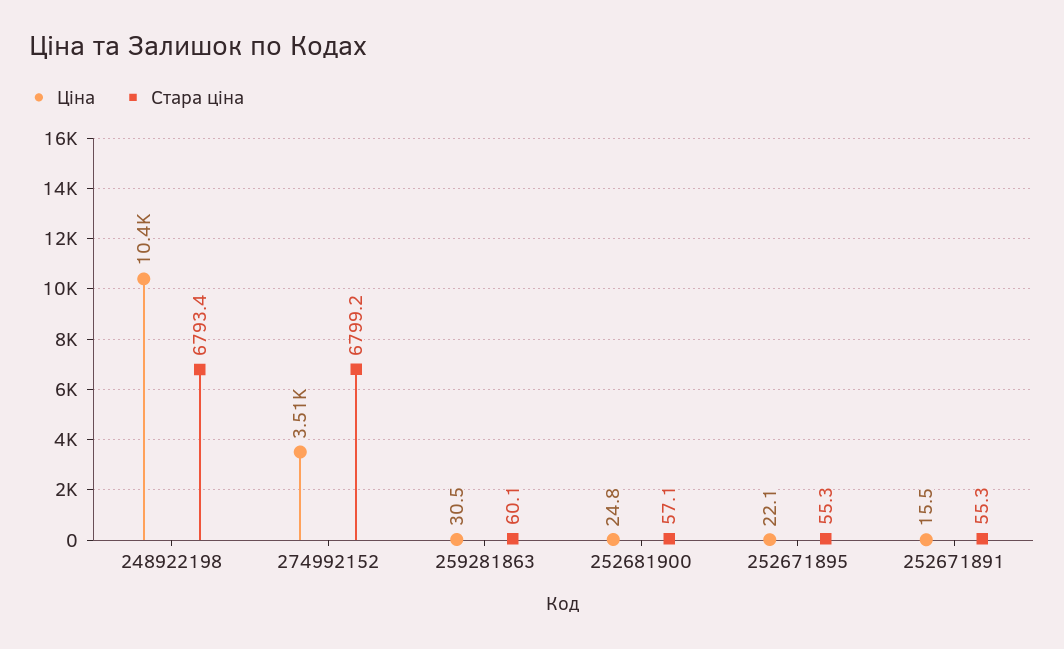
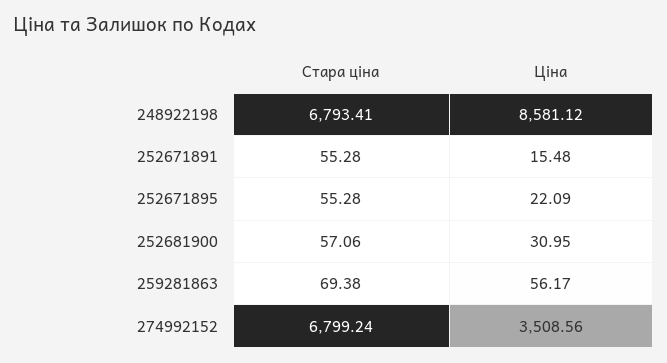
Ціна, 248922198: 10400 -> 8581.12
Ціна, 259281863: 30.5 -> 56.17
Стара ціна, 259281863: 60.1 -> 69.38
Ціна, 252681900: 24.8 -> 30.95

